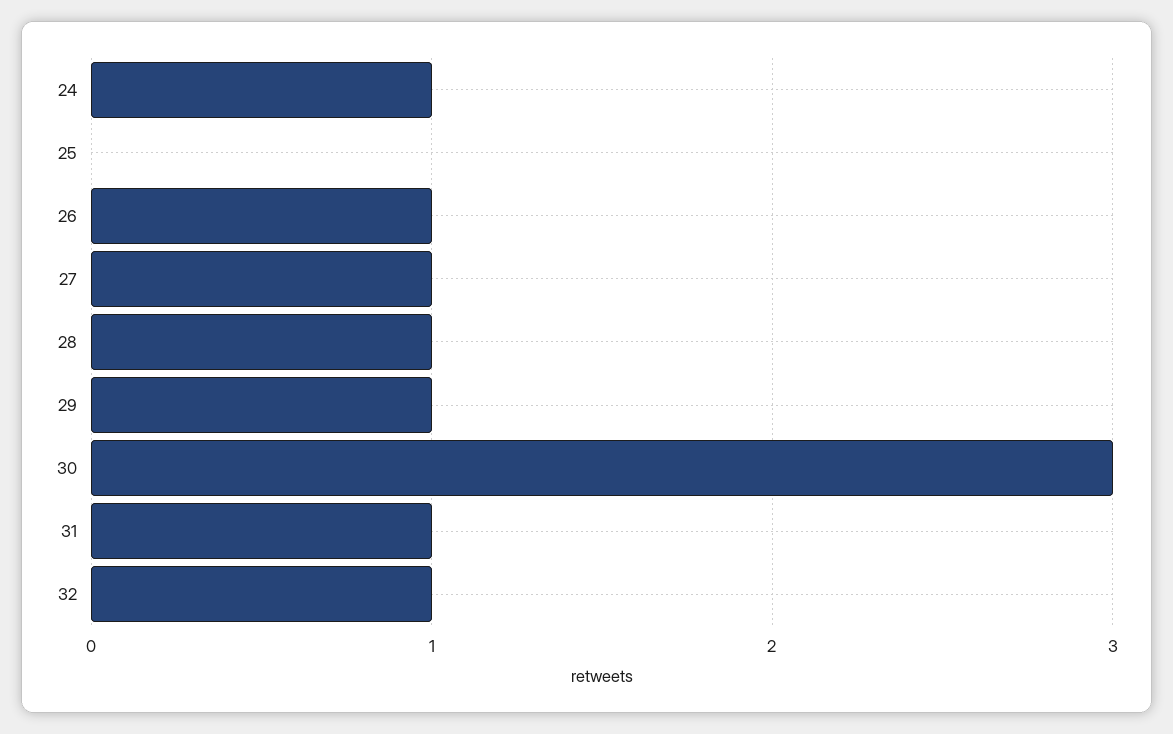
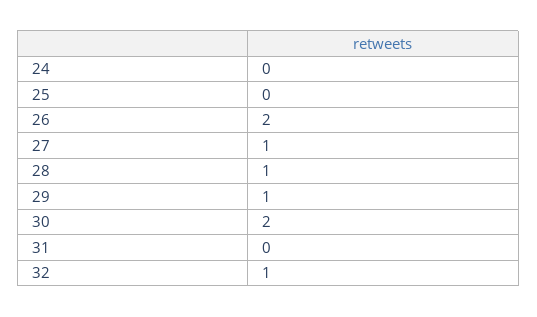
24: 1 -> 0
26: 1 -> 2
30: 3 -> 2
31: 1 -> 0

